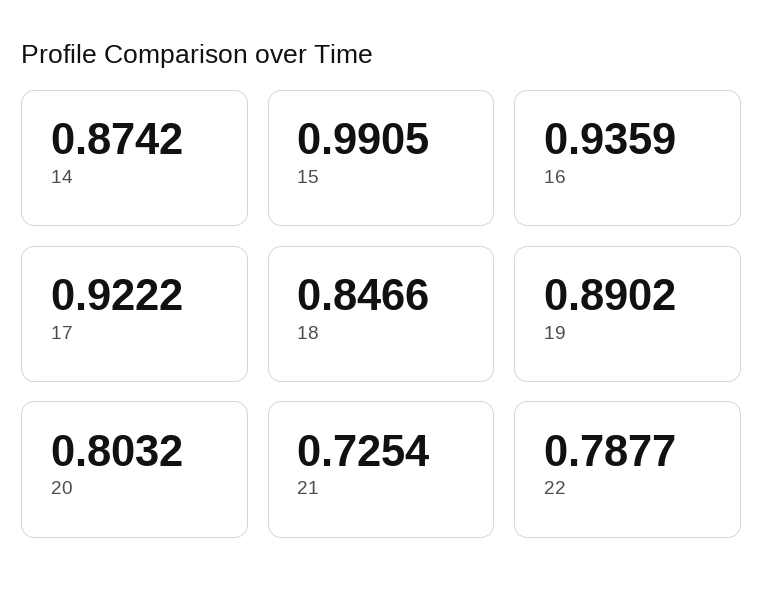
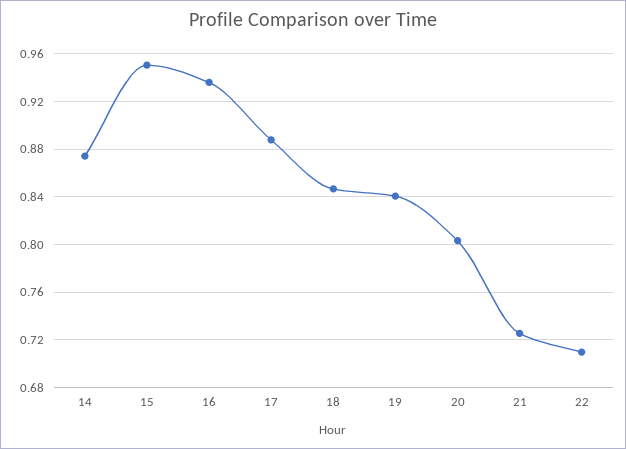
15: 0.9905 -> 0.95
17: 0.9222 -> 0.89
19: 0.8902 -> 0.84
22: 0.7877 -> 0.71

